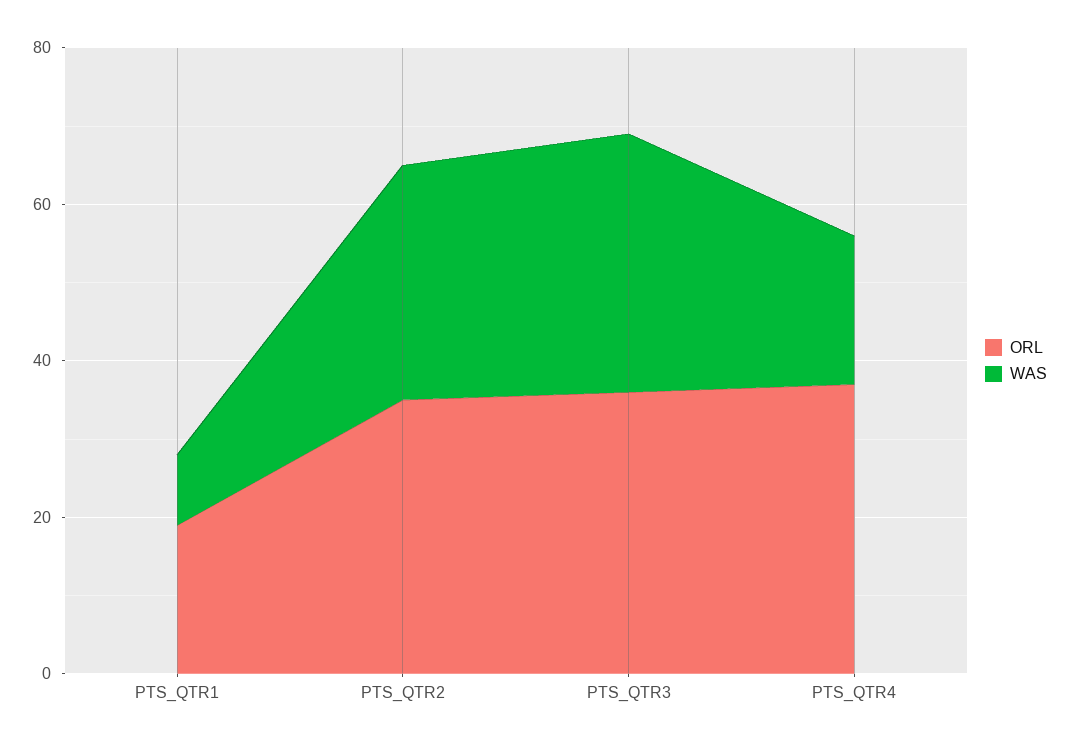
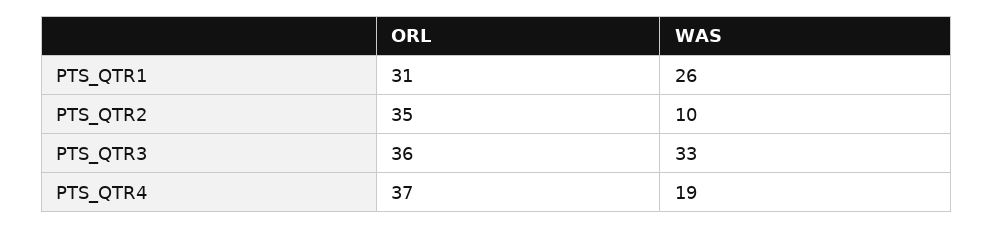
ORL, PTS_QTR1: 20 -> 31
WAS, PTS_QTR1: 10 -> 26
WAS, PTS_QTR2: 30 -> 10

